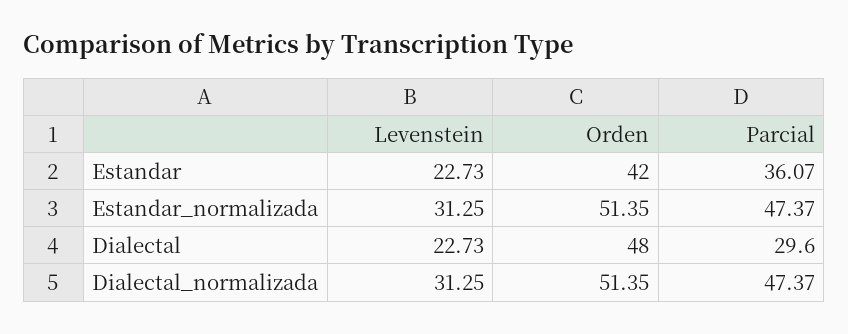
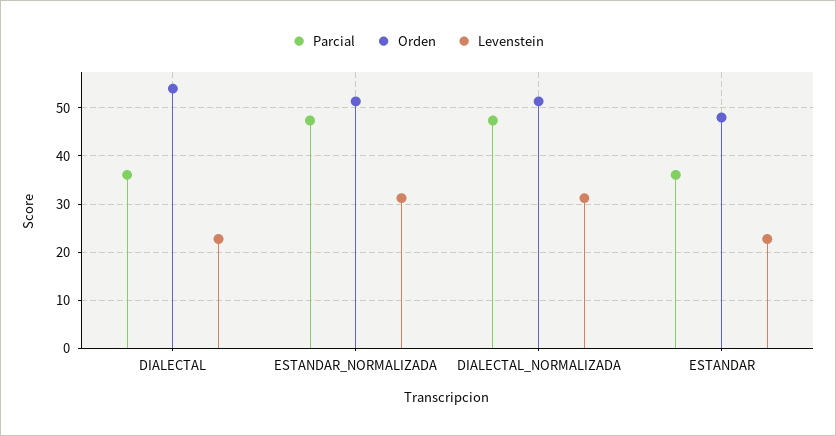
Orden, Estandar: 42 -> 48
Orden, Dialectal: 48 -> 54
Parcial, Dialectal: 29.6 -> 36

